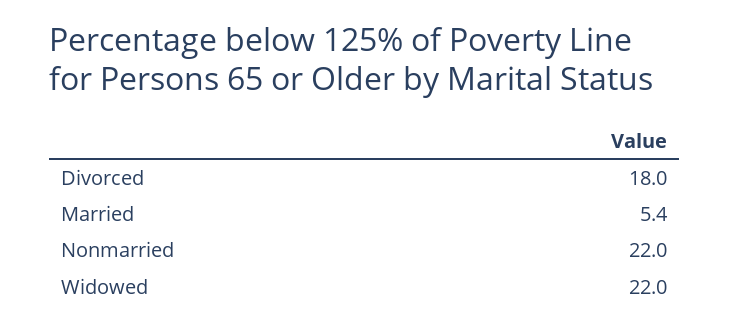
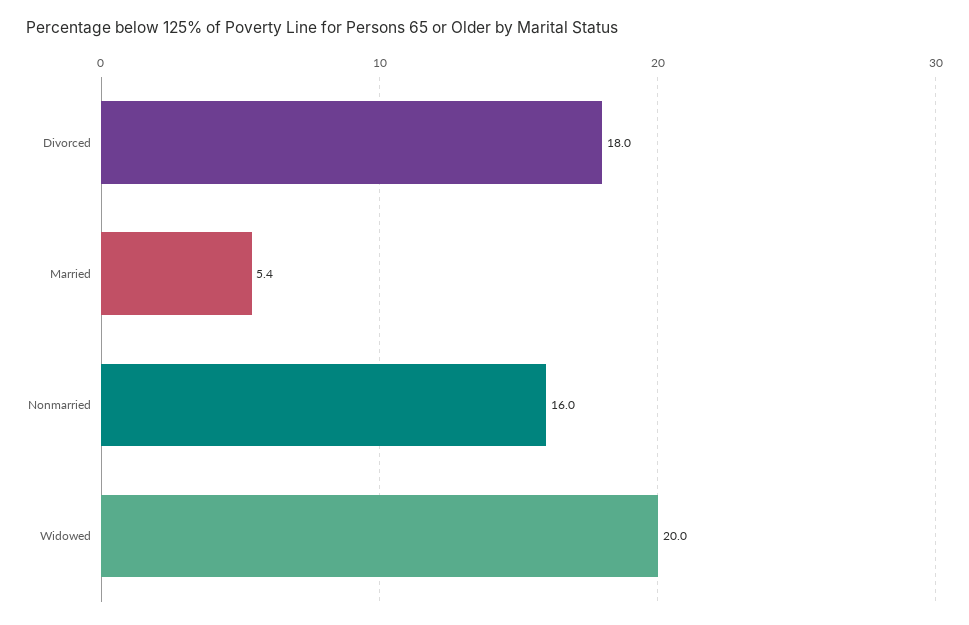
Nonmarried: 22 -> 16
Widowed: 22 -> 20

